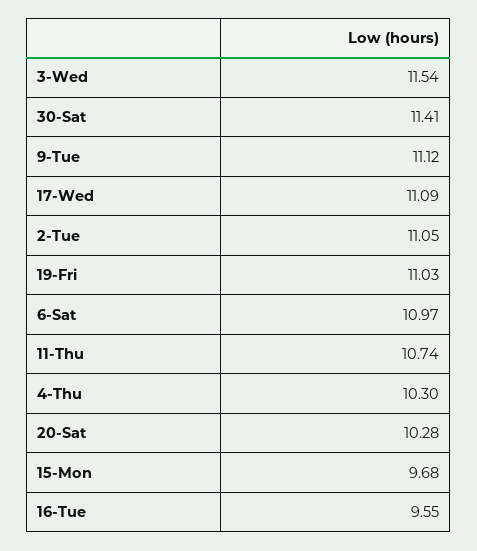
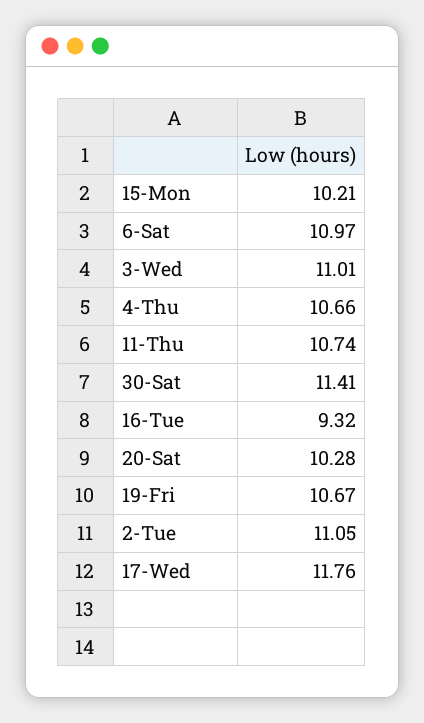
3-Wed: 11.54 -> 11.01
9-Tue: 11.12 -> none
17-Wed: 11.09 -> 11.76
19-Fri: 11.03 -> 10.67
4-Thu: 10.3 -> 10.66
15-Mon: 9.68 -> 10.21
16-Tue: 9.55 -> 9.32

